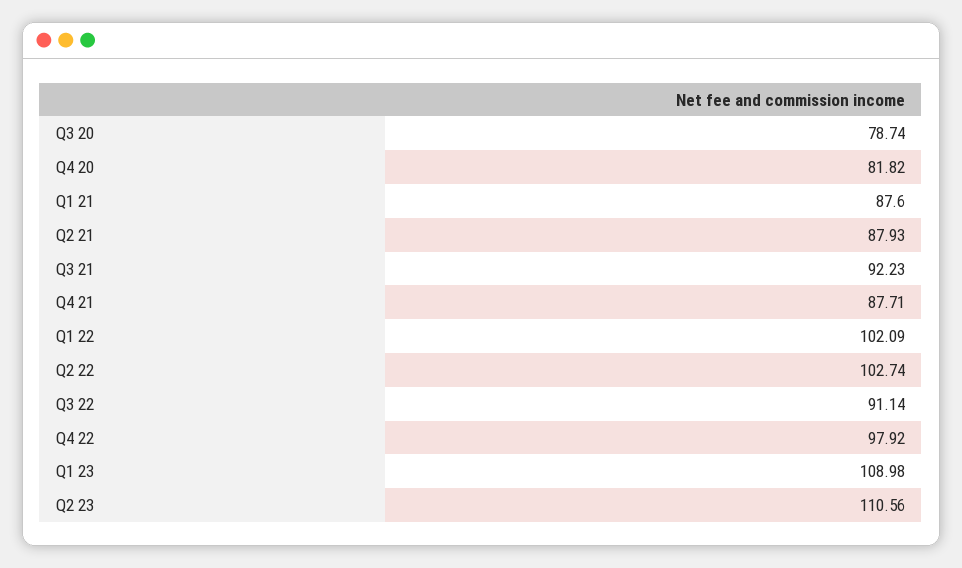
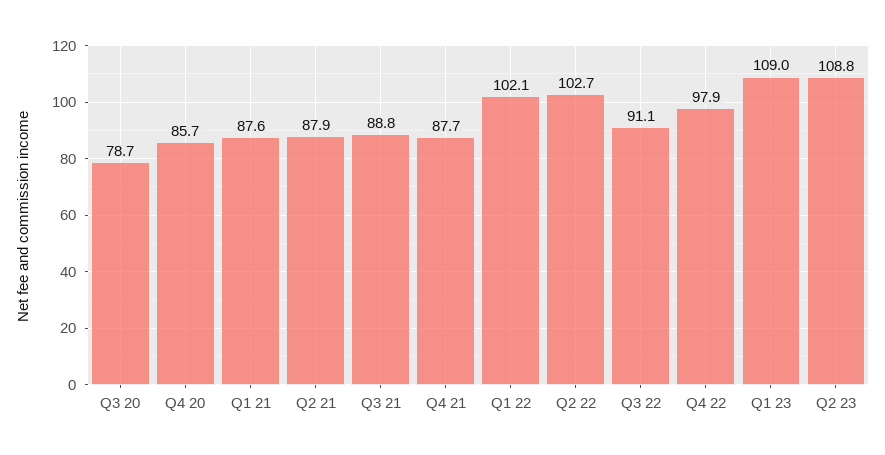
Q4 20: 81.82 -> 85.7
Q3 21: 92.23 -> 88.8
Q2 23: 110.56 -> 108.8

